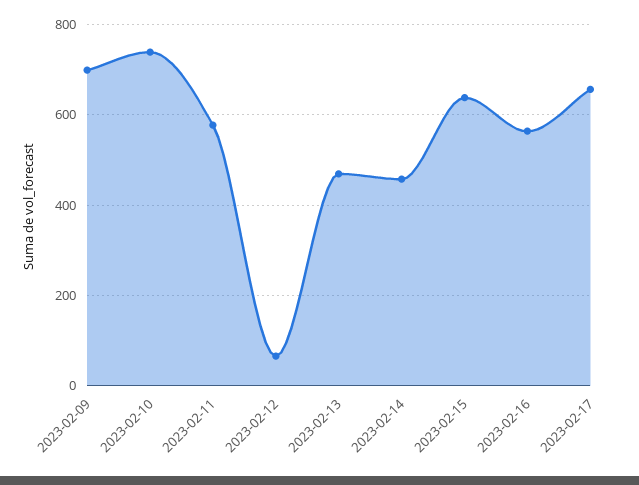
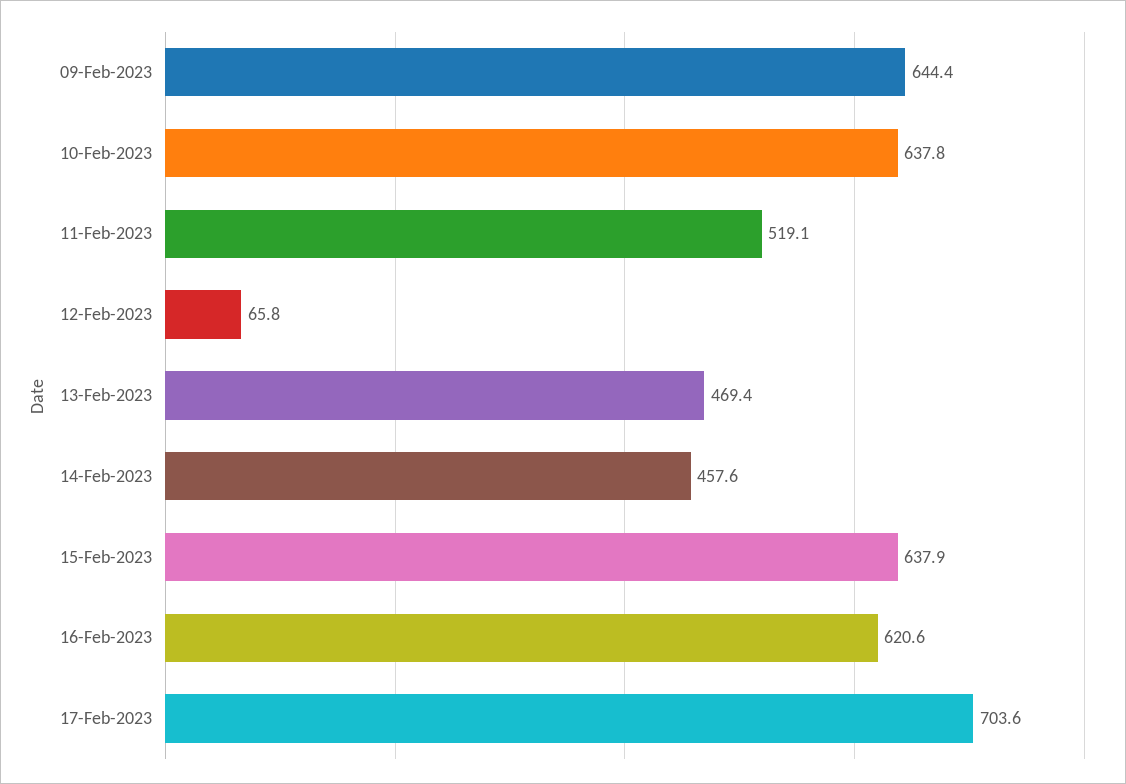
2023-02-09: 700 -> 644.4
2023-02-10: 740 -> 637.8
2023-02-11: 580 -> 519.1
2023-02-16: 560 -> 620.6
2023-02-17: 660 -> 703.6

